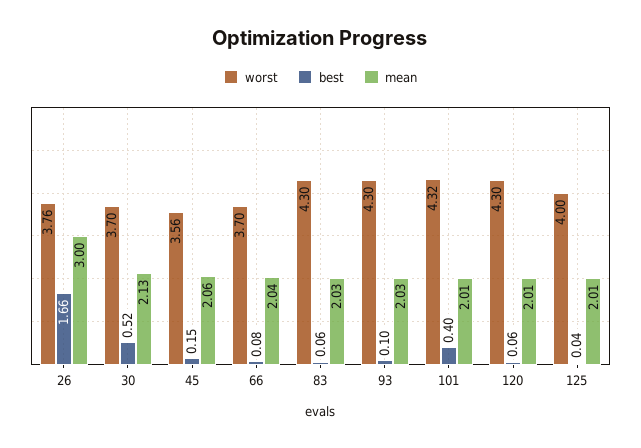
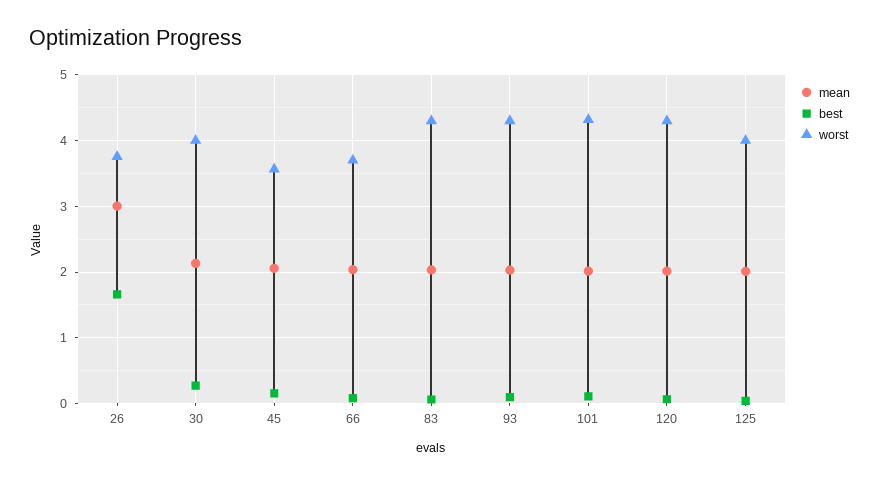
worst, 30: 3.7 -> 4
best, 30: 0.52 -> 0.3
best, 101: 0.4 -> 0.1

